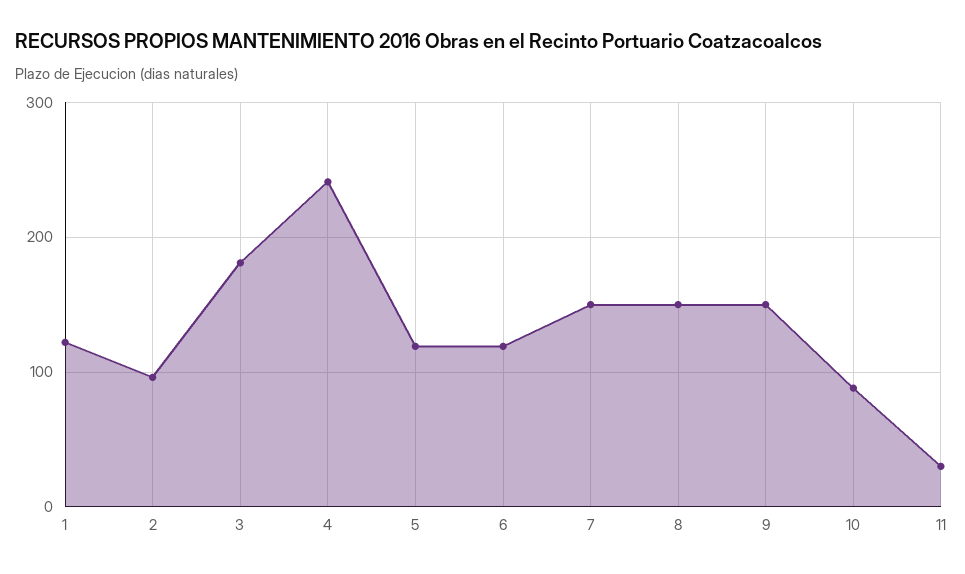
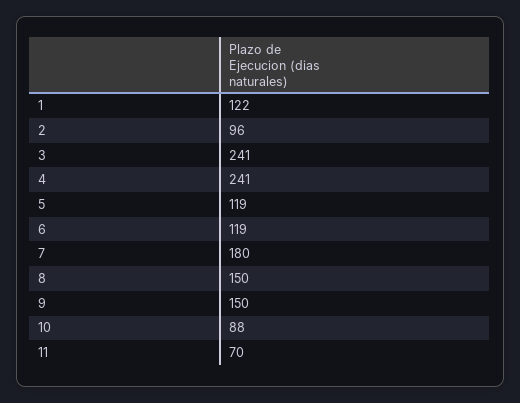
3: 180 -> 241
7: 150 -> 180
11: 30 -> 70

